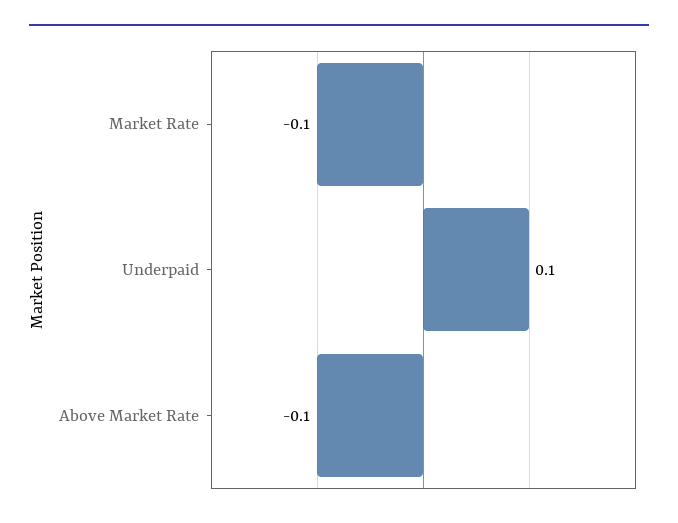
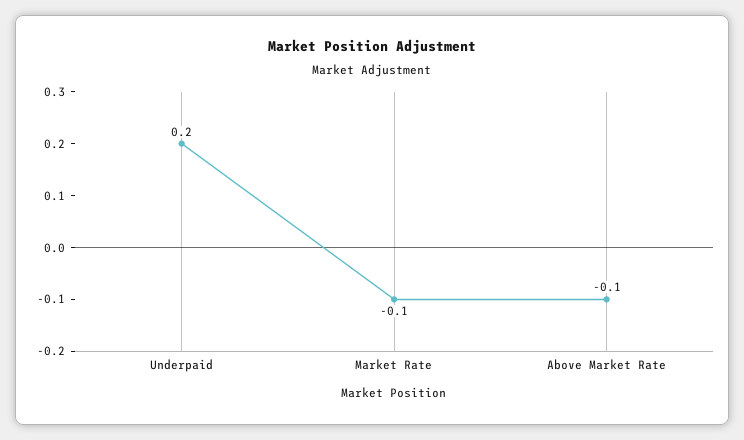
Underpaid: 0.1 -> 0.2

